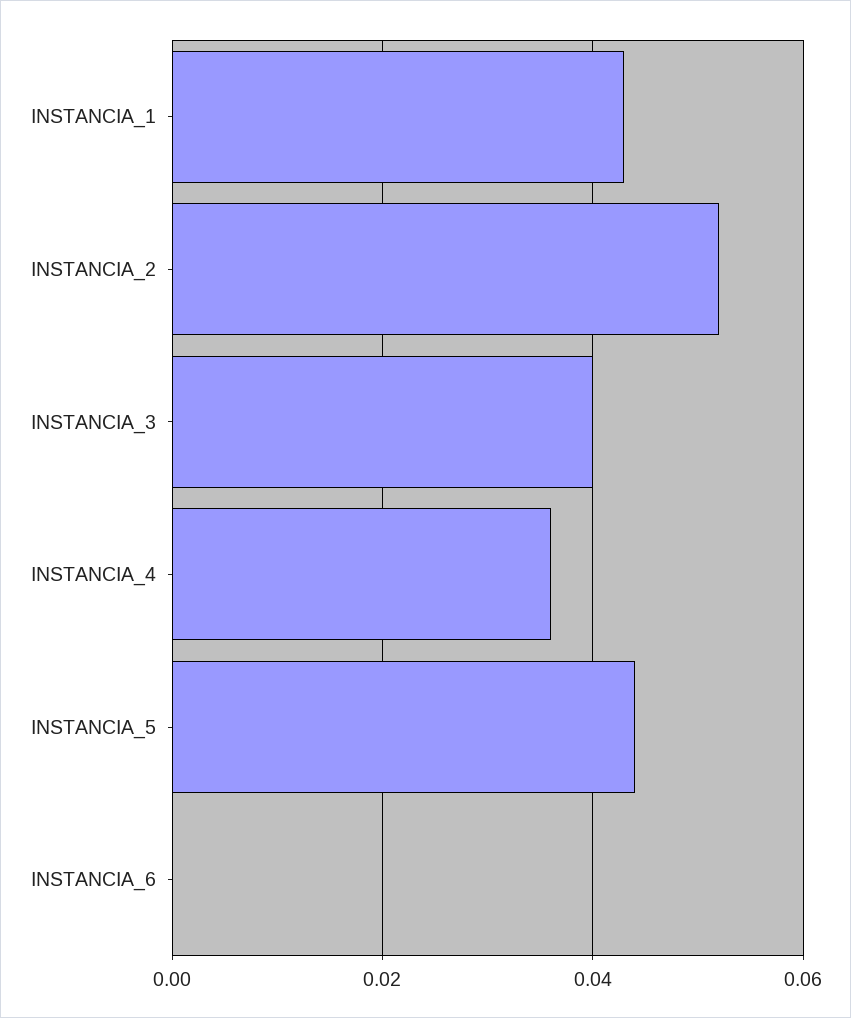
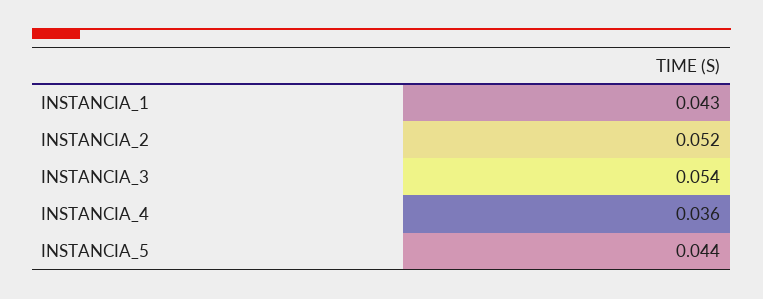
INSTANCIA_3: 0.04 -> 0.054
INSTANCIA_6: 0 -> none

